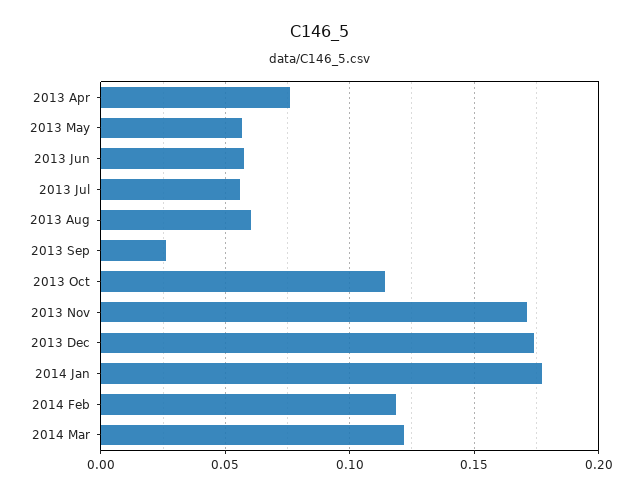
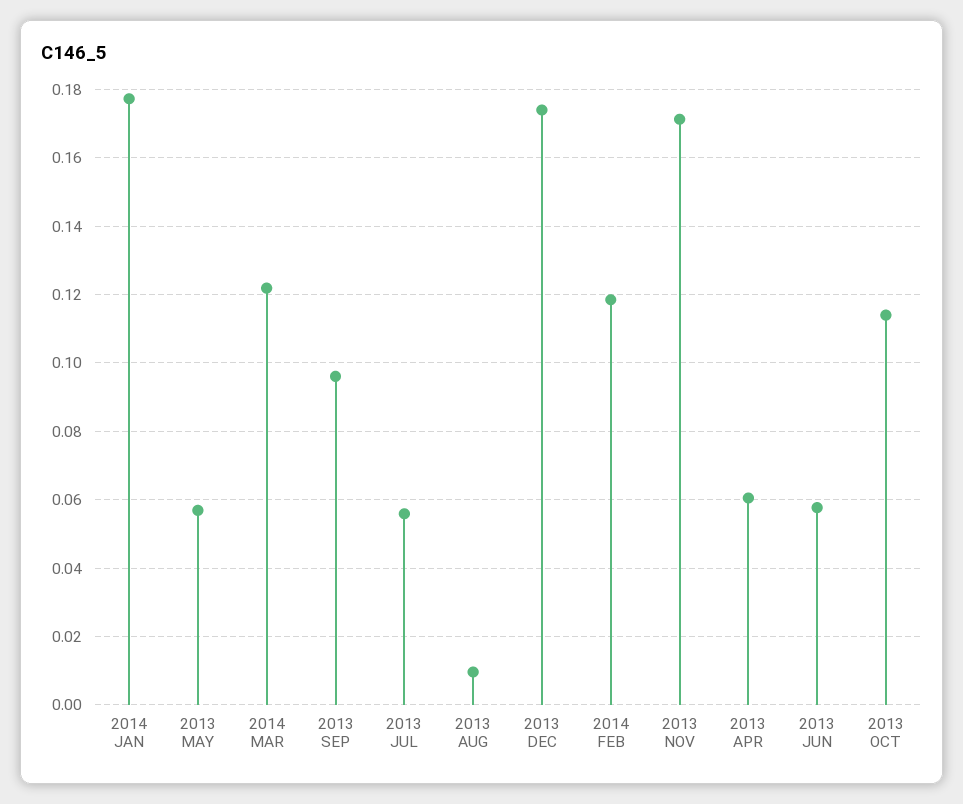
2013 Apr: 0.075 -> 0.06
2013 Aug: 0.06 -> 0.01
2013 Sep: 0.025 -> 0.096

